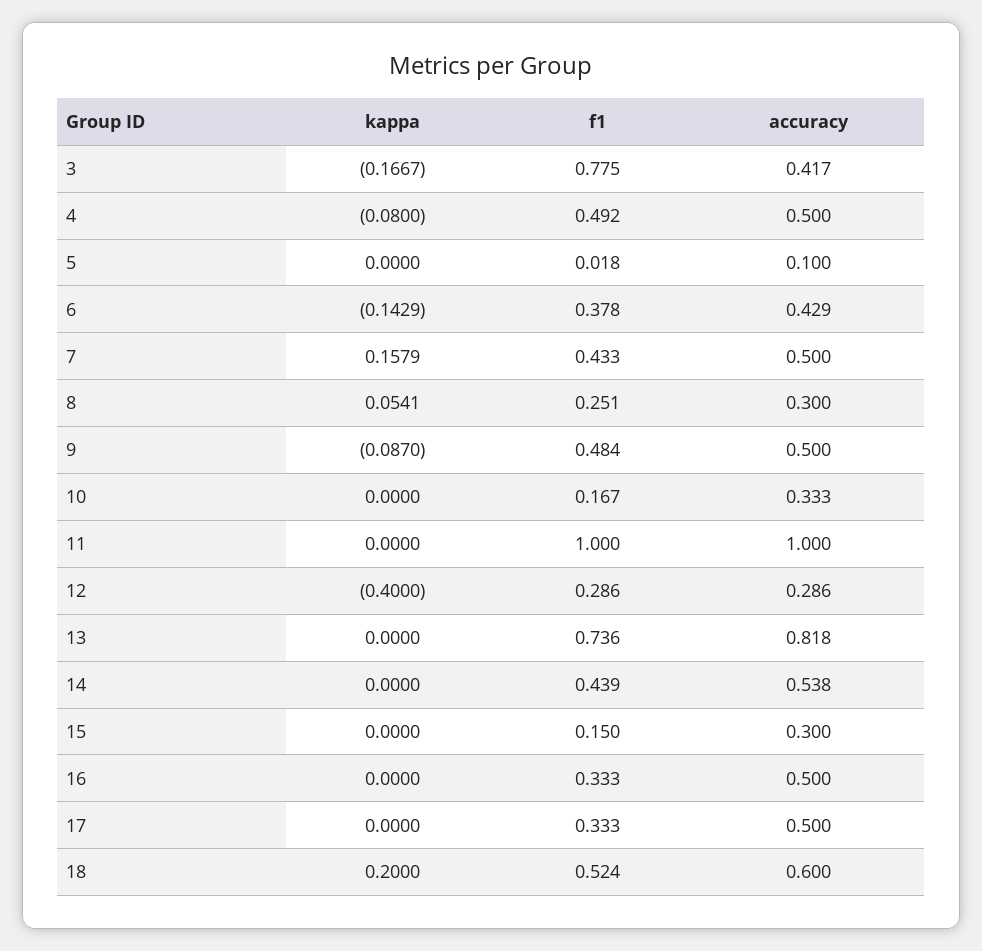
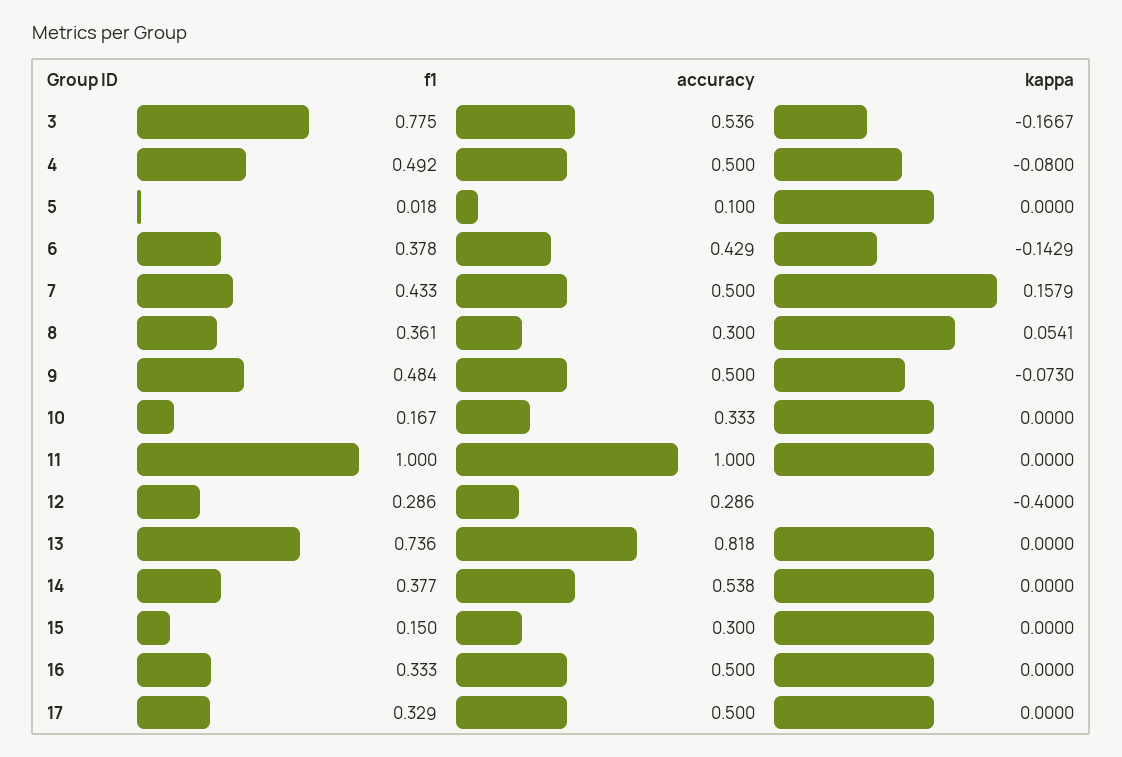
accuracy, 3: 0.417 -> 0.536
f1, 8: 0.251 -> 0.361
kappa, 9: -0.087 -> -0.073
f1, 14: 0.439 -> 0.377
f1, 17: 0.333 -> 0.329
kappa, 18: 0.2 -> none
f1, 18: 0.524 -> none
accuracy, 18: 0.6 -> none

